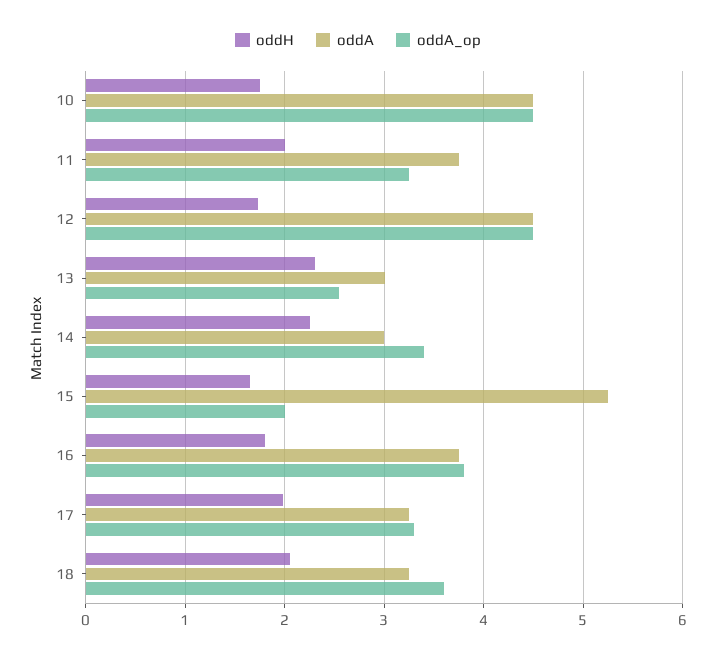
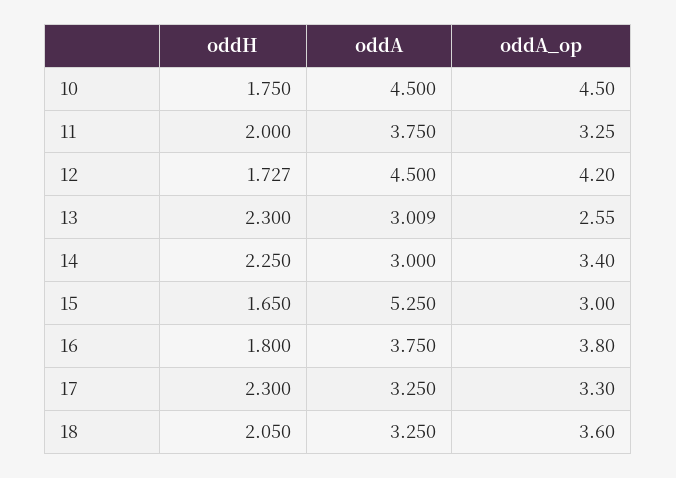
oddA_op, 12: 4.5 -> 4.2
oddA_op, 15: 2 -> 3
oddH, 17: 2 -> 2.3

